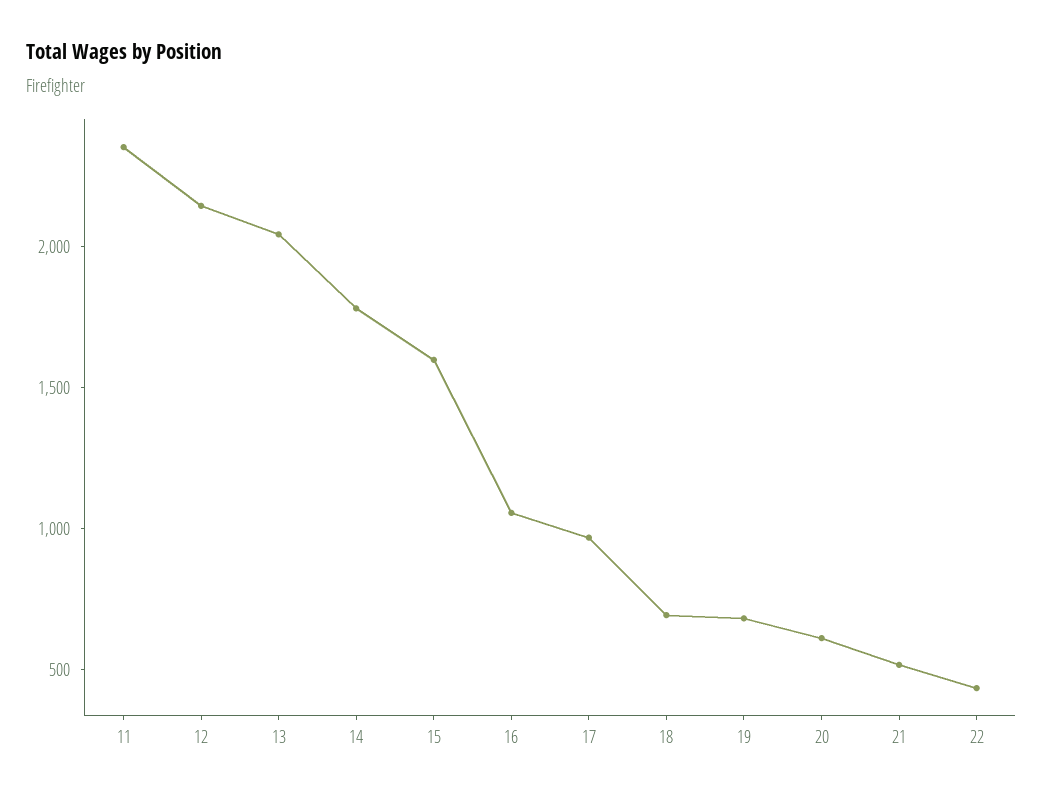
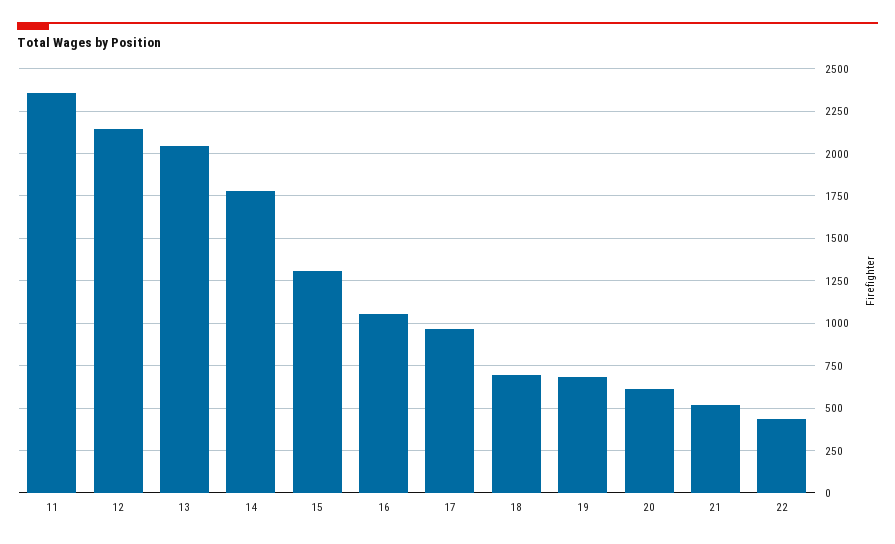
15: 1600 -> 1300

